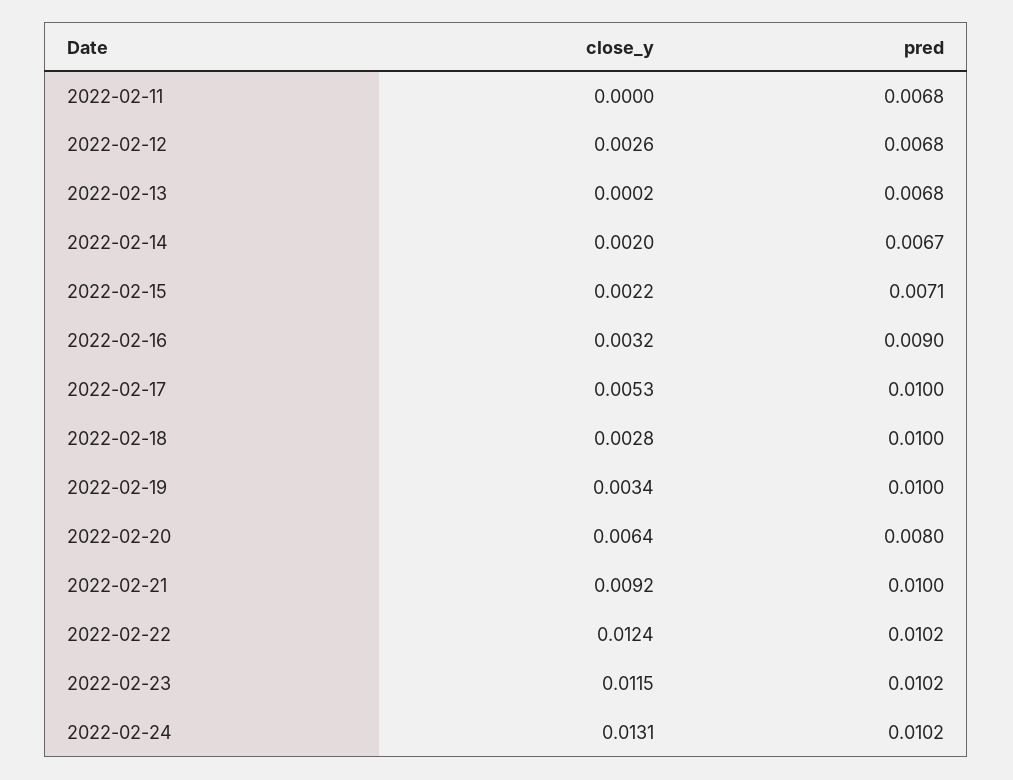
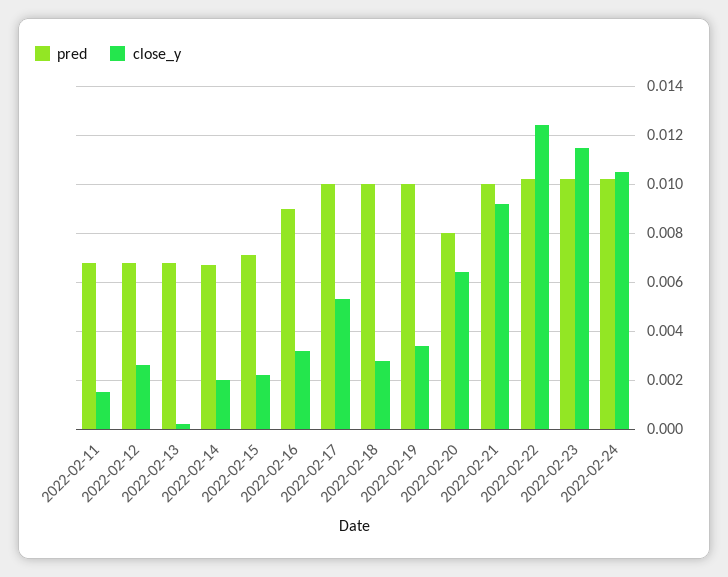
close_y, 2022-02-11: 0 -> 0.0015
close_y, 2022-02-24: 0.0131 -> 0.0105

